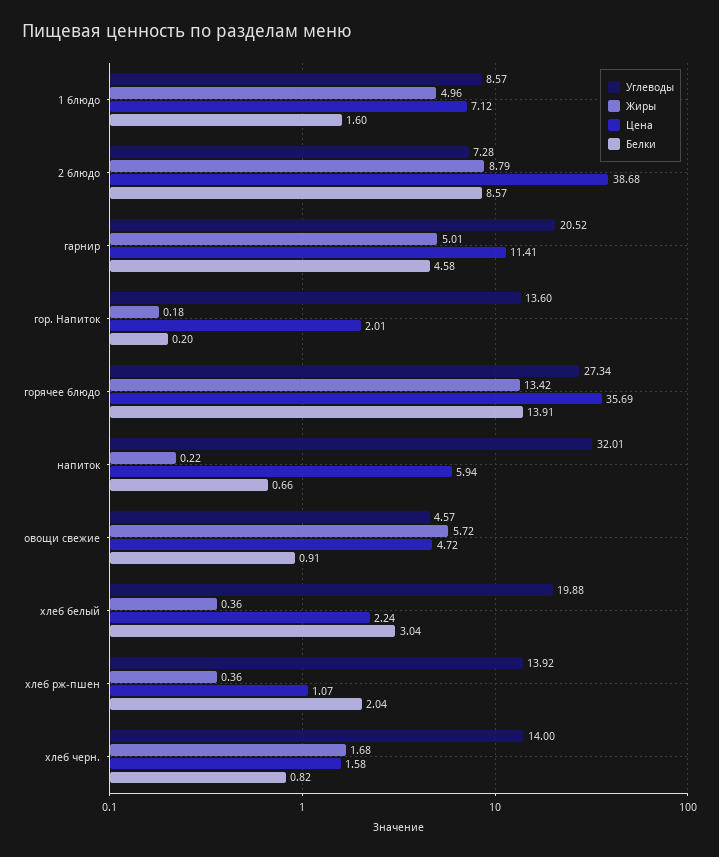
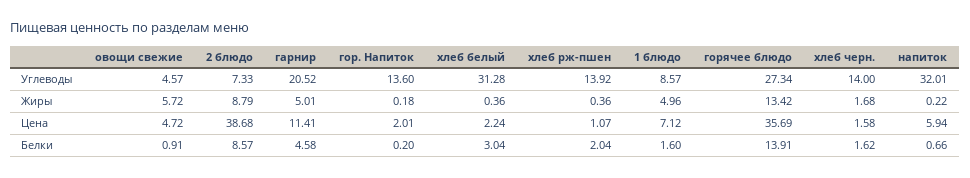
Углеводы, 2 блюдо: 7.28 -> 7.33
Углеводы, хлеб белый: 19.88 -> 31.28
Белки, хлеб черн.: 0.82 -> 1.62

